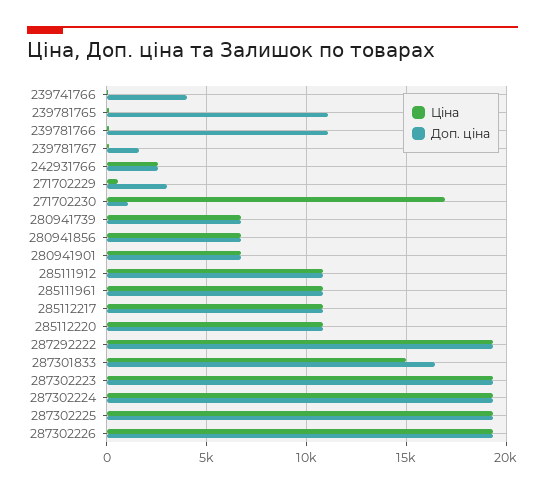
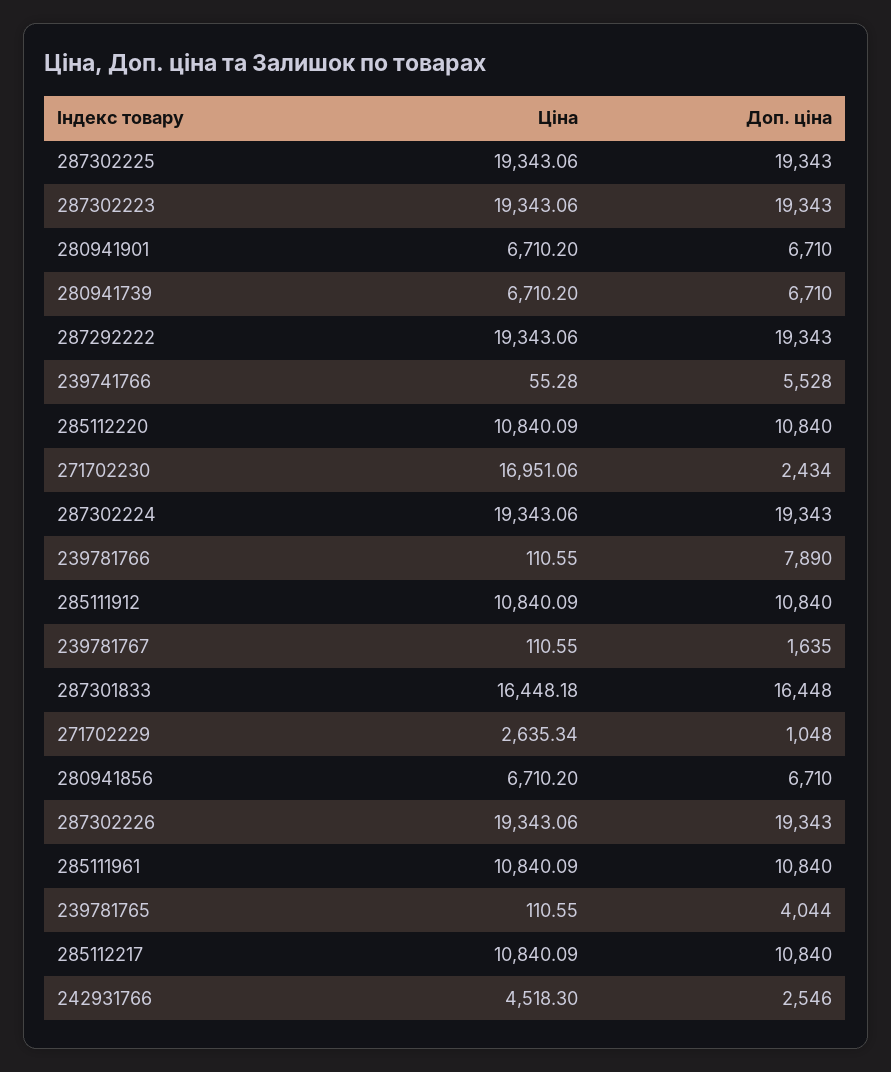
Доп. ціна, 239741766: 4000 -> 5528
Доп. ціна, 239781765: 11000 -> 4044
Доп. ціна, 239781766: 11000 -> 7890
Ціна, 242931766: 2500 -> 4518.3
Ціна, 271702229: 500 -> 2635.34
Доп. ціна, 271702229: 3000 -> 1048
Доп. ціна, 271702230: 1000 -> 2434
Ціна, 287301833: 15000 -> 16448.18

